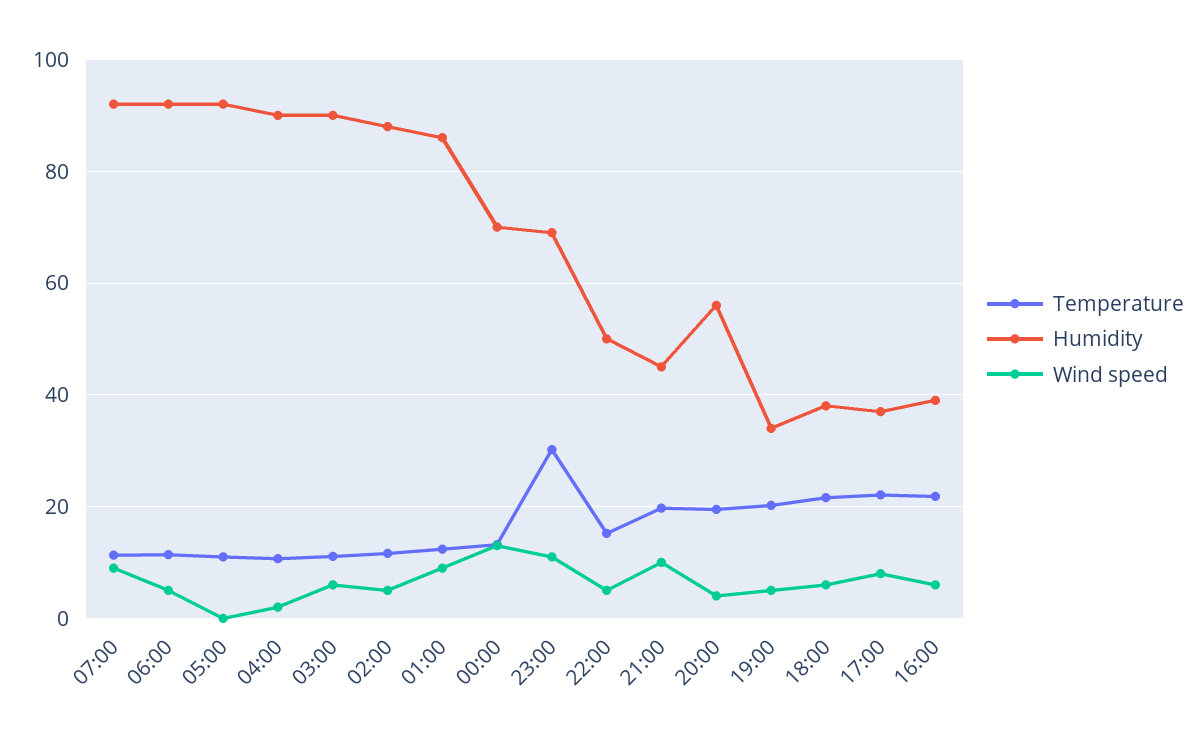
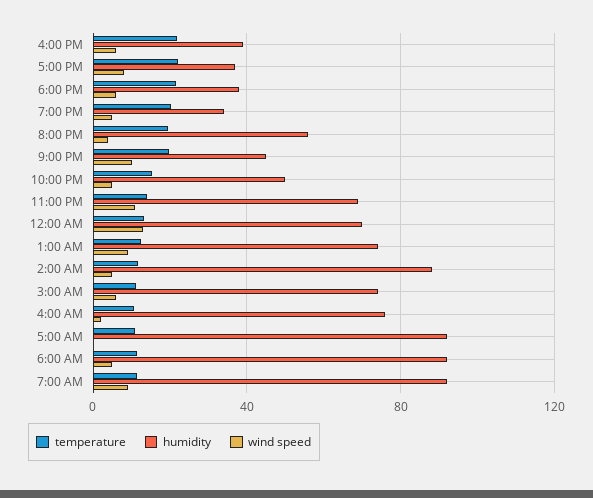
Humidity, 04:00: 90 -> 75
Humidity, 03:00: 90 -> 75
Humidity, 01:00: 86 -> 75
Temperature, 23:00: 30 -> 15

